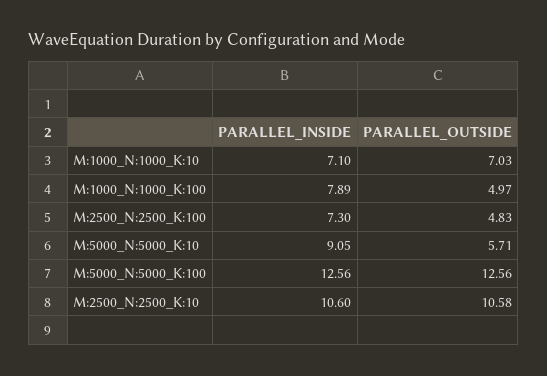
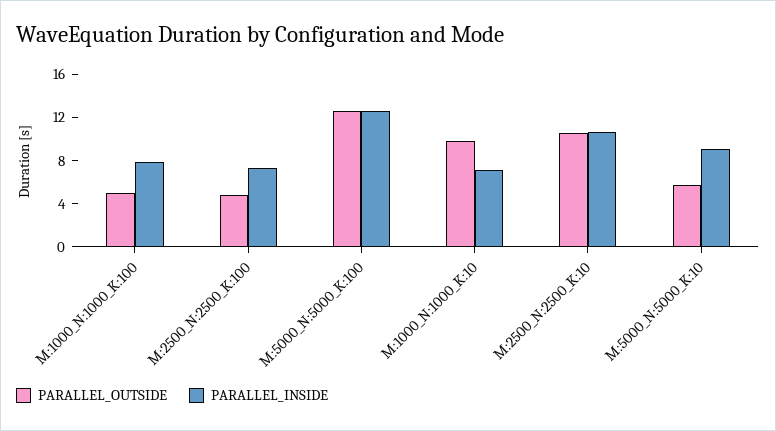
PARALLEL_OUTSIDE, M:1000_N:1000_K:10: 7.03 -> 10

